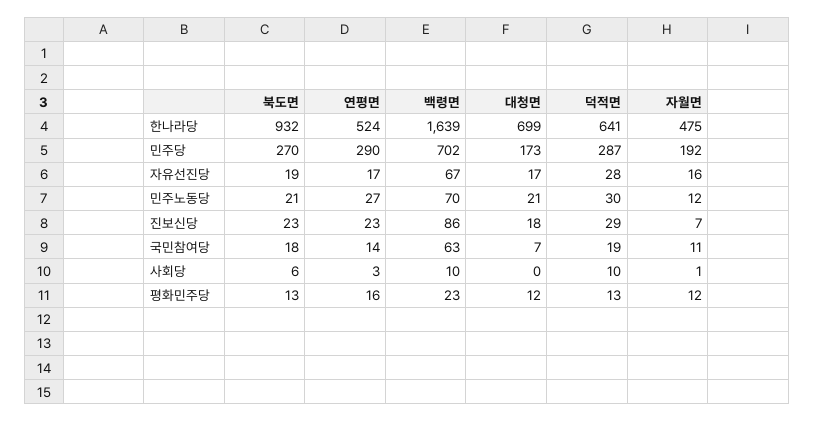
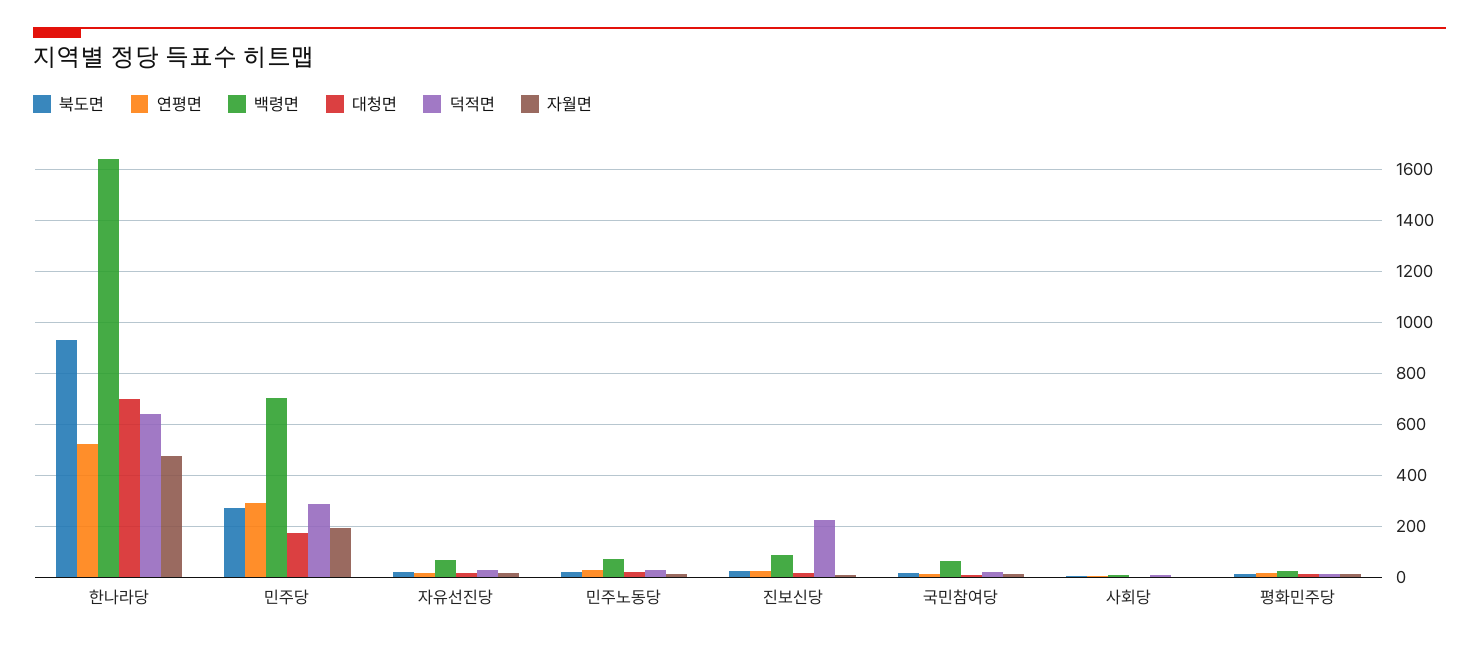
덕적면, 진보신당: 29 -> 225

